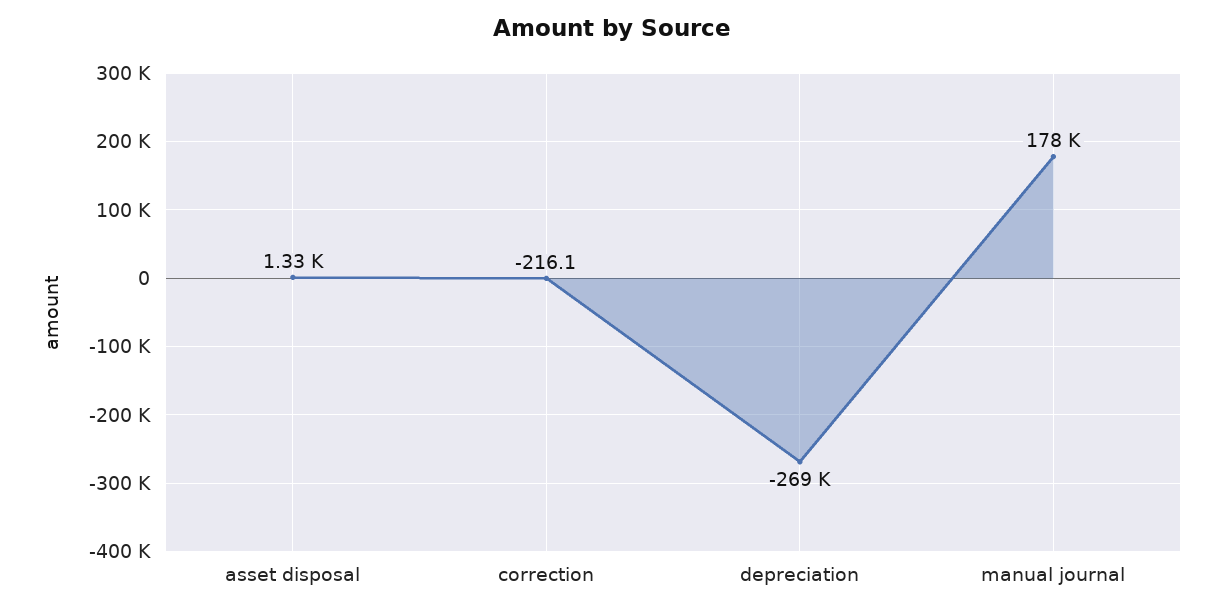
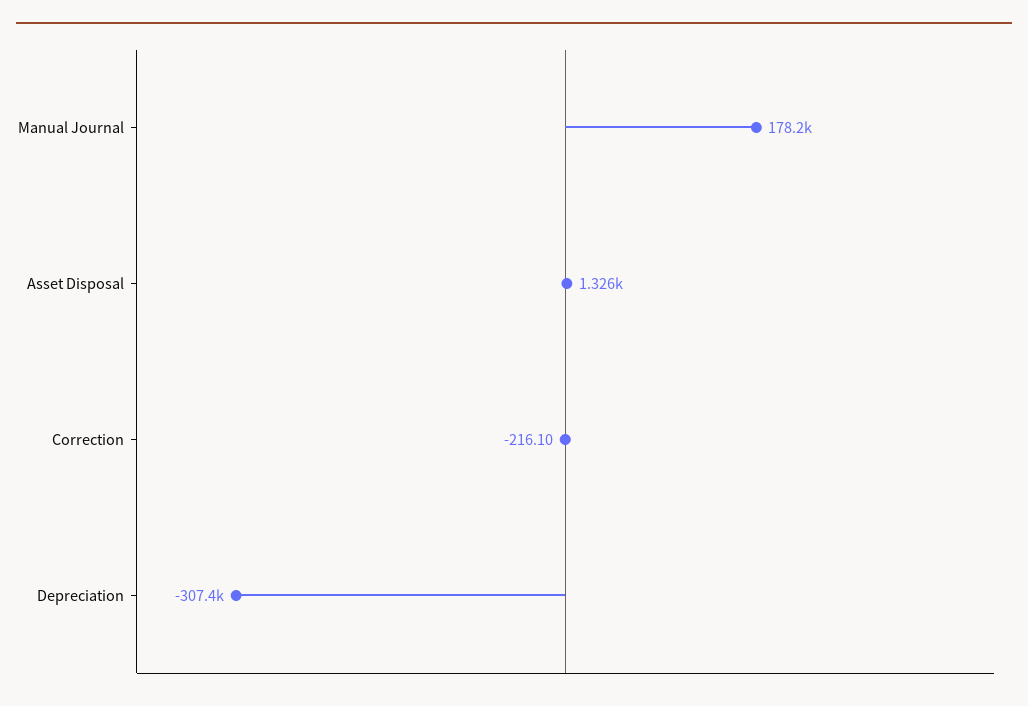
depreciation: -269000 -> -307400

